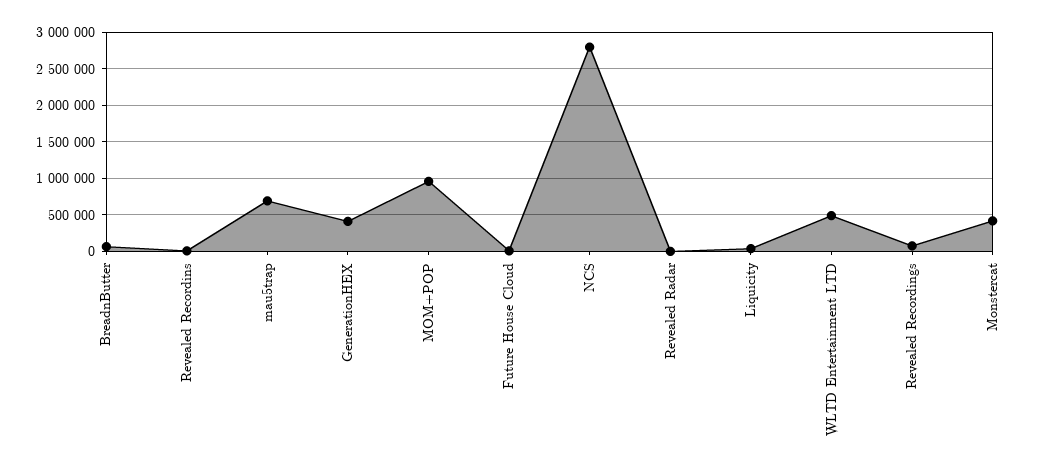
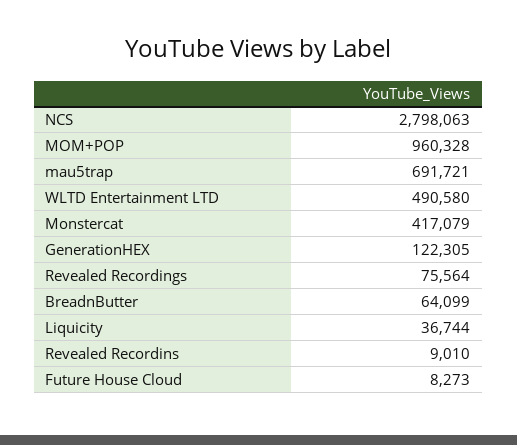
GenerationHEX: 400000 -> 122305
Revealed Radar: 0 -> none

